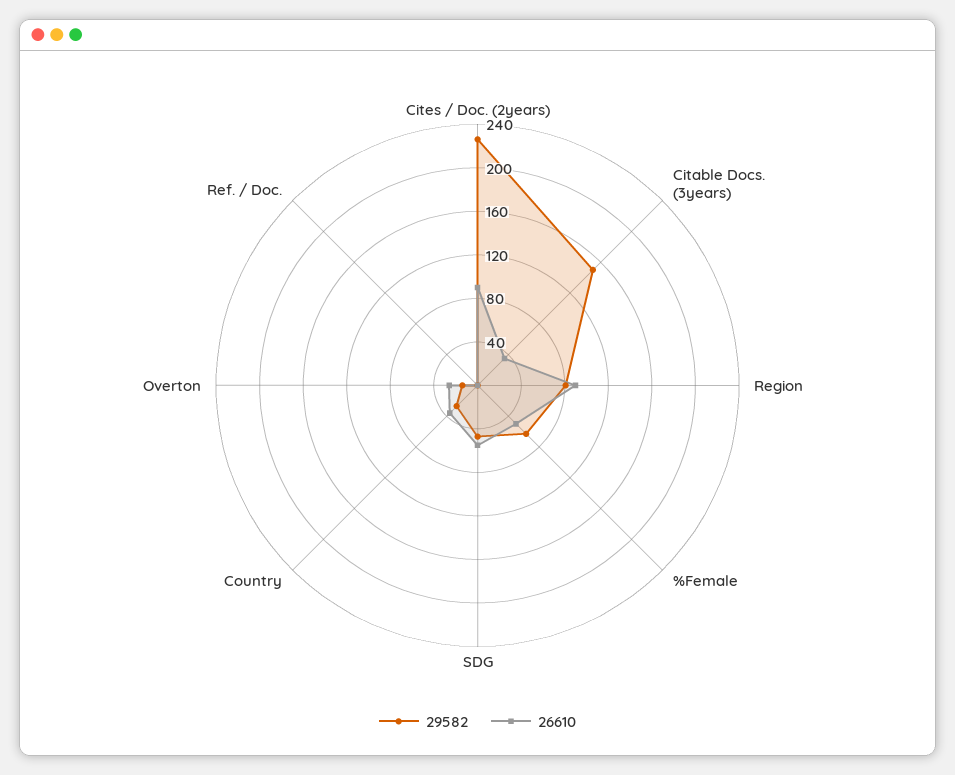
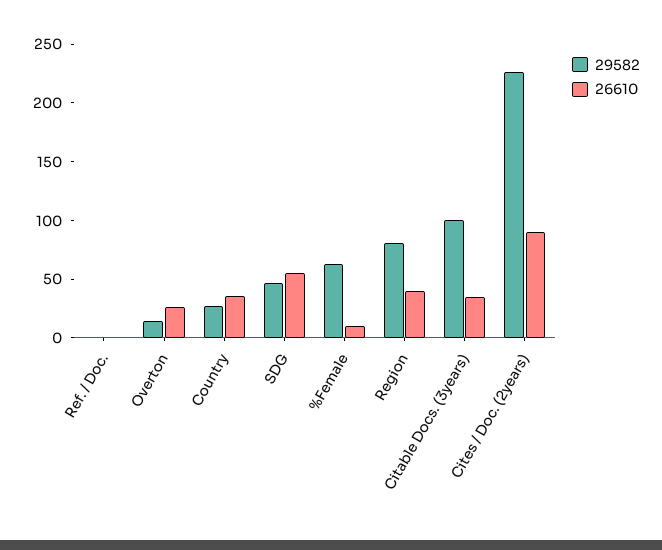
29582, Citable Docs. (3years): 150 -> 100
26610, Region: 90 -> 40
26610, %Female: 50 -> 10

